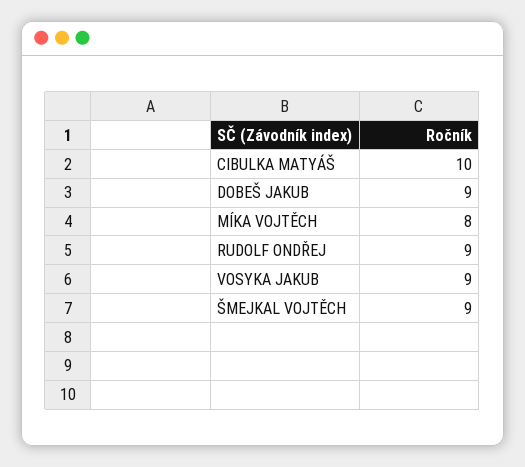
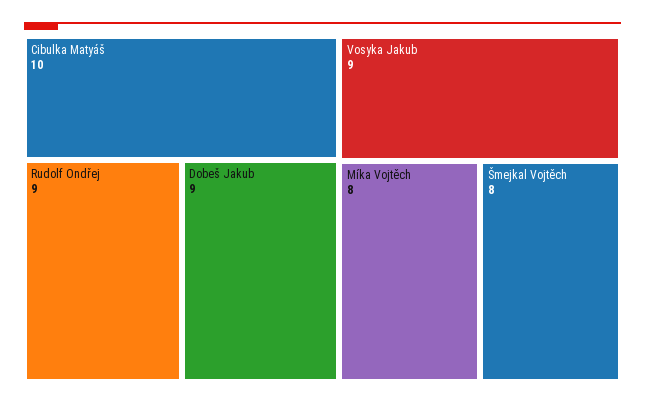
ŠMEJKAL VOJTĚCH: 9 -> 8

